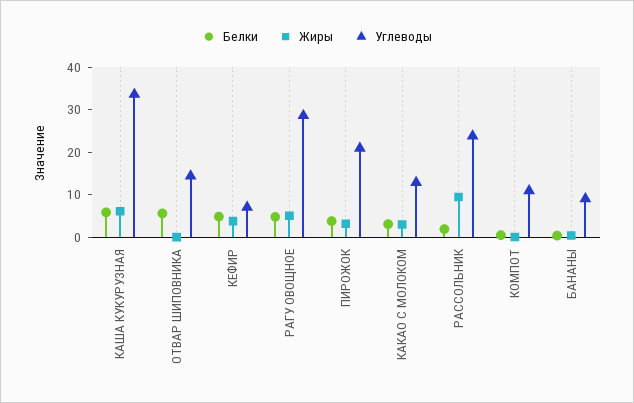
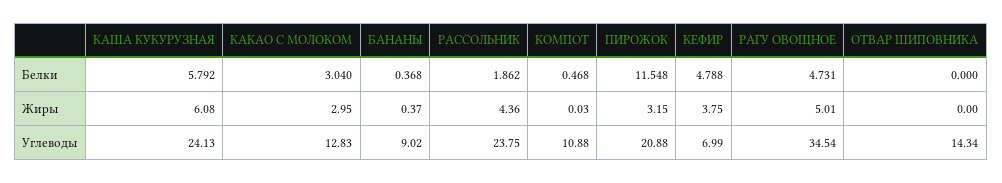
Углеводы, КАША КУКУРУЗНАЯ: 34 -> 24.13
Белки, ОТВАР ШИПОВНИКА: 6 -> 0
Углеводы, РАГУ ОВОЩНОЕ: 28 -> 34.54
Белки, ПИРОЖОК: 4 -> 11.548
Жиры, РАССОЛЬНИК: 10 -> 4.36

